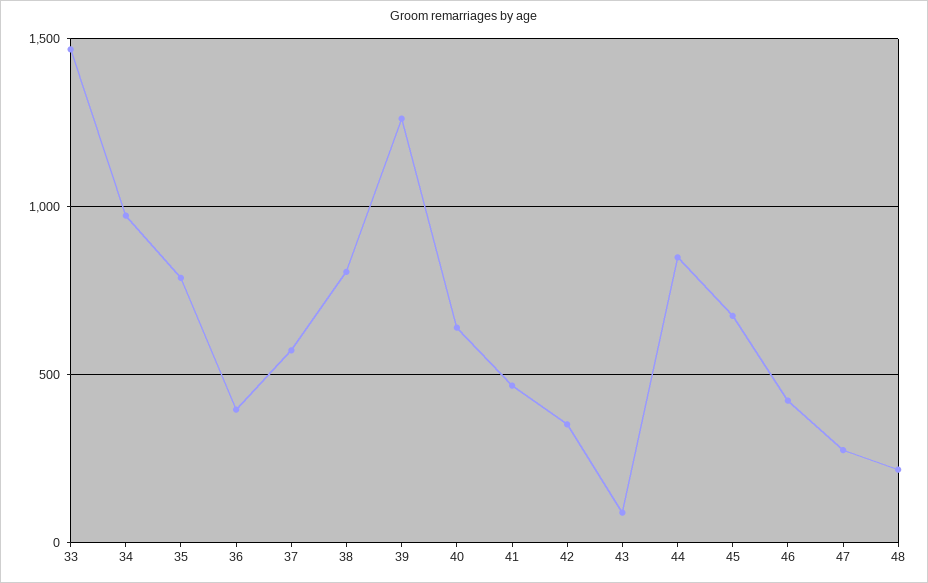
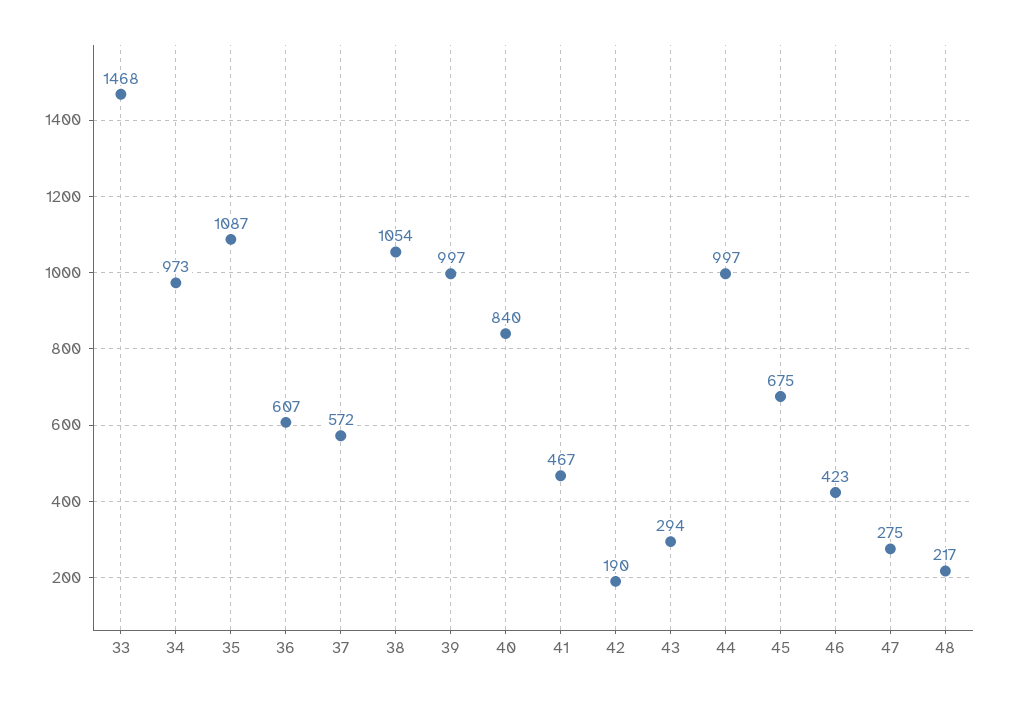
35: 800 -> 1087
36: 400 -> 607
38: 800 -> 1054
39: 1250 -> 997
40: 650 -> 840
42: 350 -> 190
43: 100 -> 294
44: 850 -> 997

